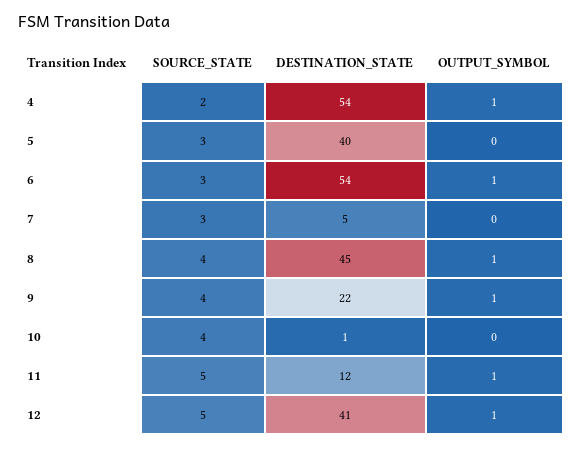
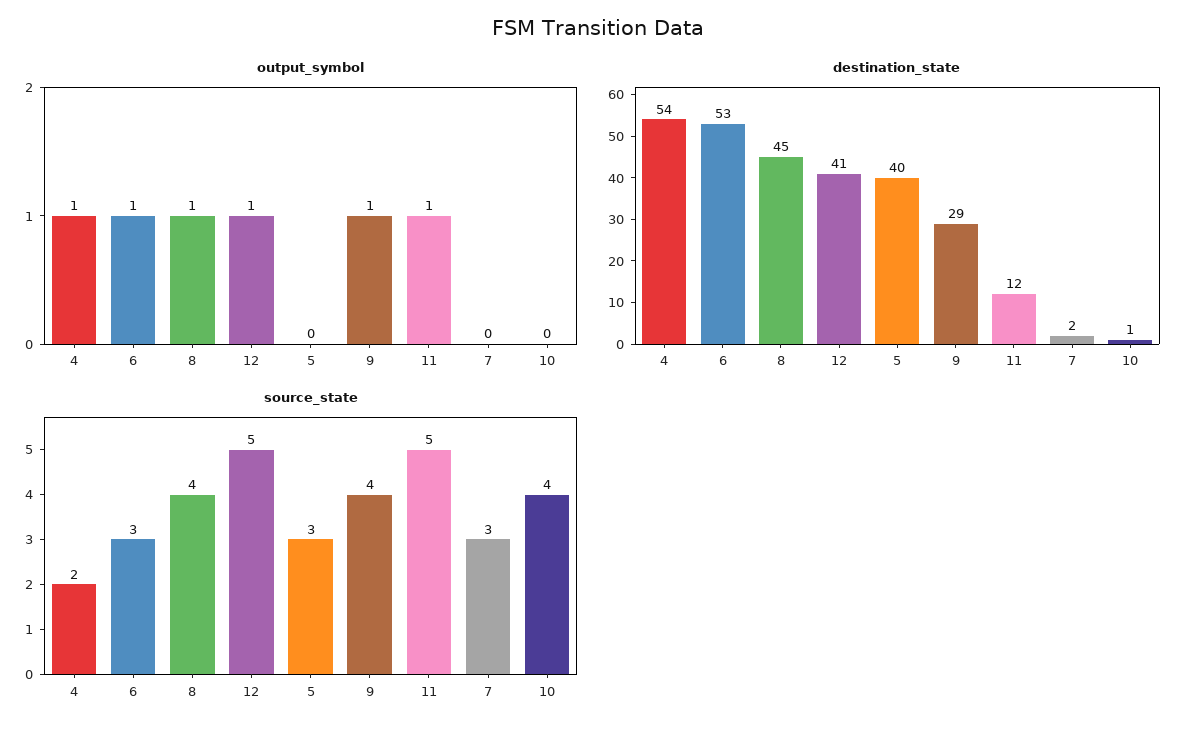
DESTINATION_STATE, 6: 54 -> 53
DESTINATION_STATE, 7: 5 -> 2
DESTINATION_STATE, 9: 22 -> 29

